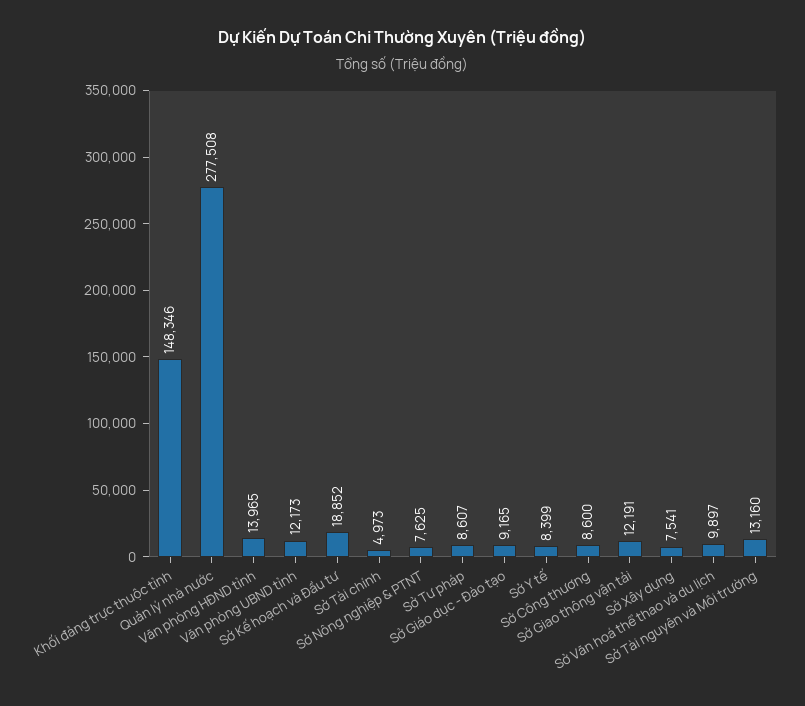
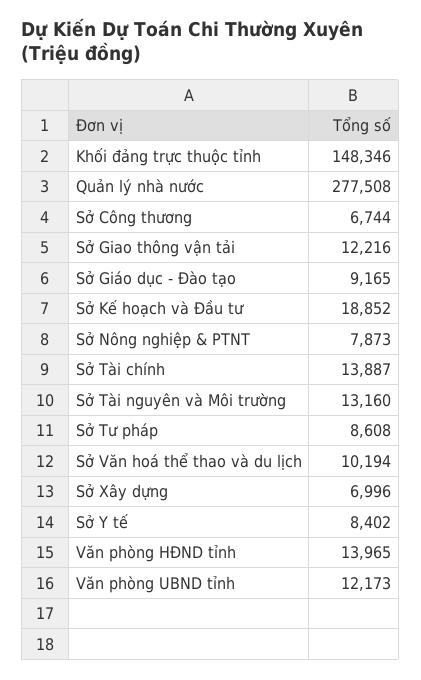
Sở Tài chính: 4973 -> 13887
Sở Nông nghiệp & PTNT: 7625 -> 7873
Sở Tư pháp: 8607 -> 8608
Sở Y tế: 8399 -> 8402
Sở Công thương: 8600 -> 6744
Sở Giao thông vận tải: 12191 -> 12216
Sở Xây dựng: 7541 -> 6996
Sở Văn hoá thể thao và du lịch: 9897 -> 10194

